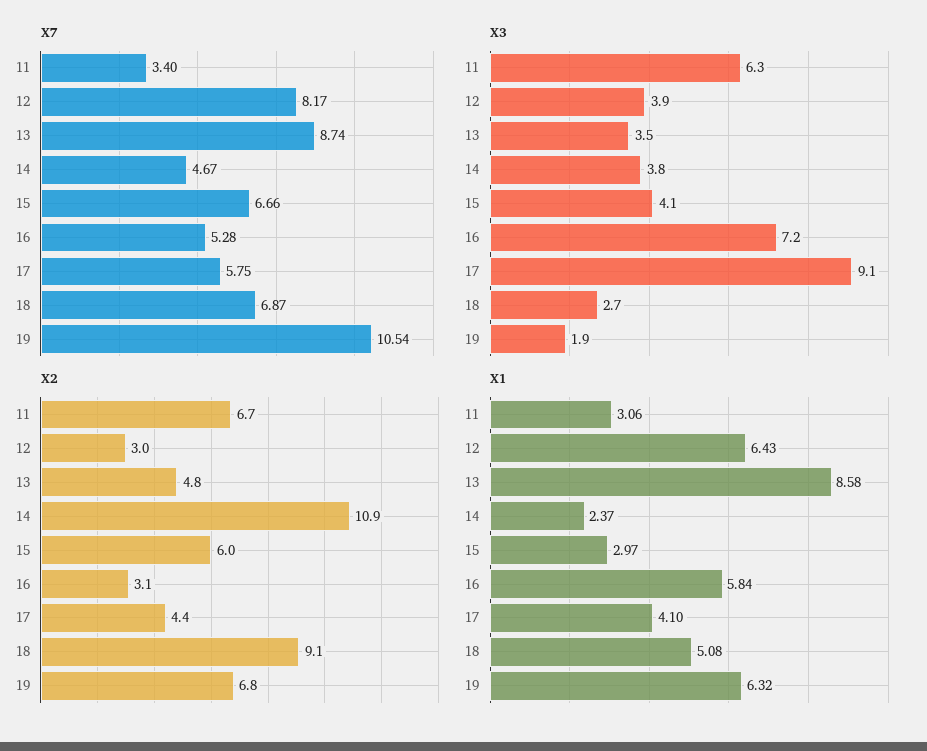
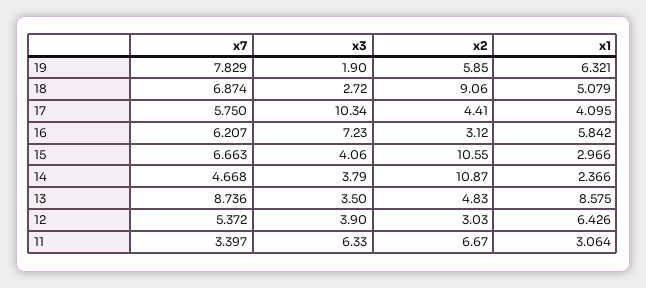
X7, 12: 8.17 -> 5.372
X7, 16: 5.28 -> 6.207
X7, 19: 10.54 -> 7.829
X3, 17: 9.1 -> 10.34
X2, 15: 6 -> 10.55
X2, 19: 6.8 -> 5.85

